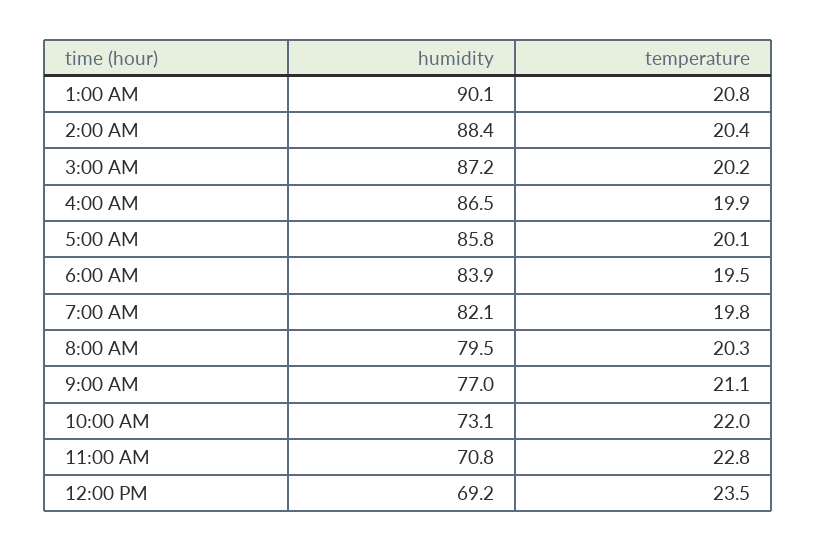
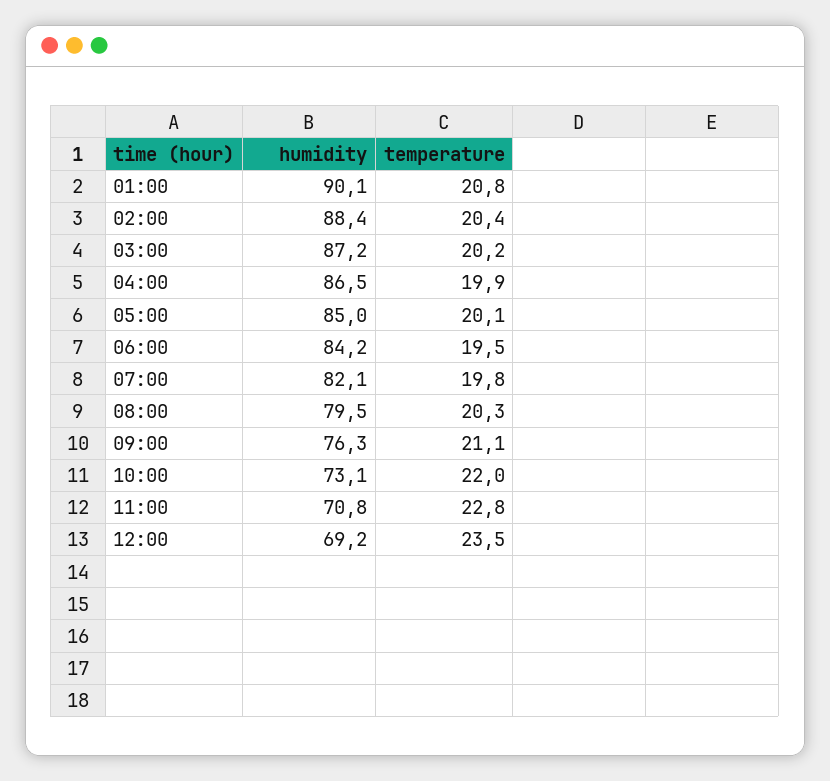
humidity, 5:00 AM: 85.8 -> 85
humidity, 6:00 AM: 83.9 -> 84.2
humidity, 9:00 AM: 77 -> 76.3

